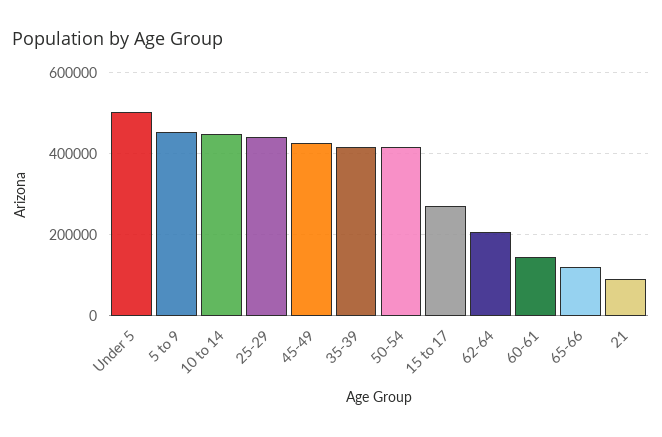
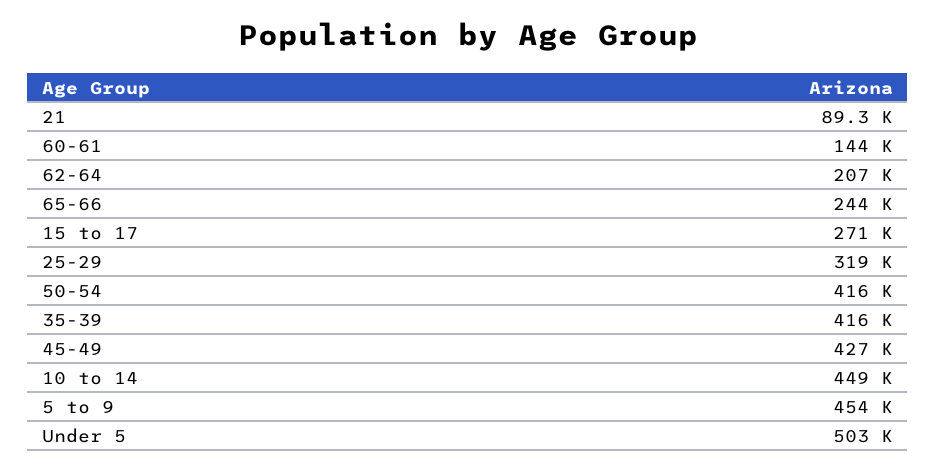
25-29: 440000 -> 319000
65-66: 120000 -> 244000

